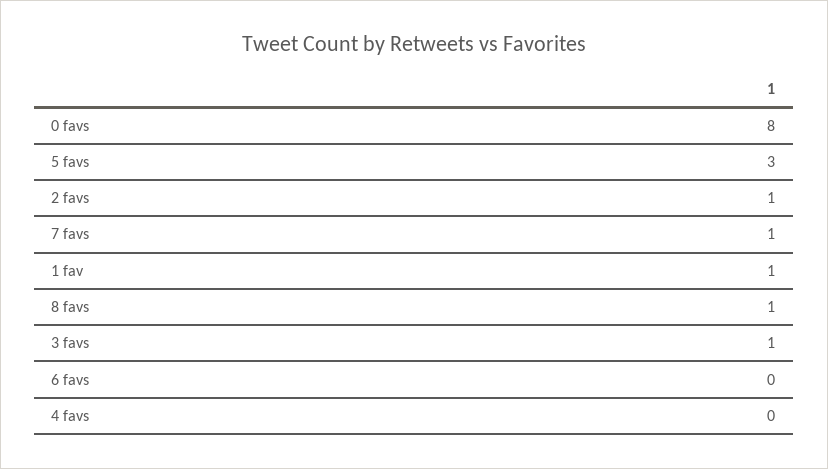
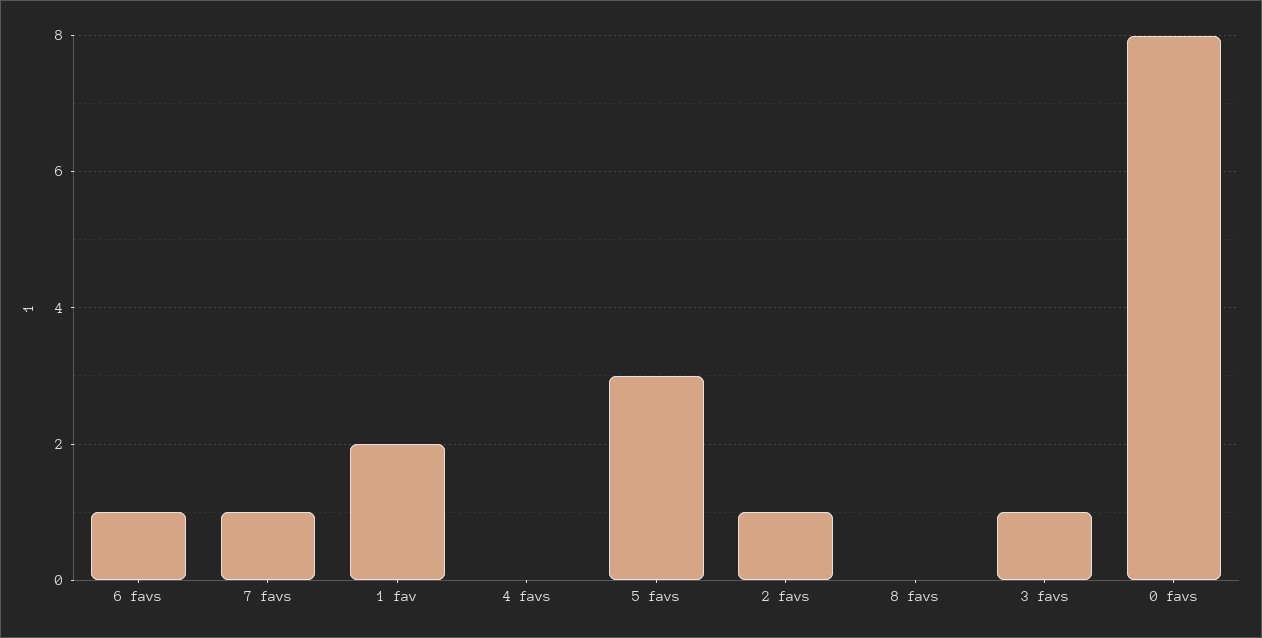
1 fav: 1 -> 2
8 favs: 1 -> 0
6 favs: 0 -> 1

